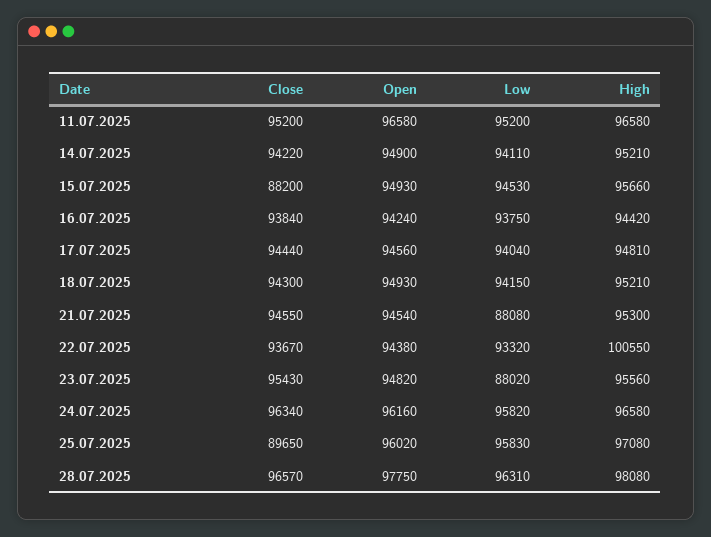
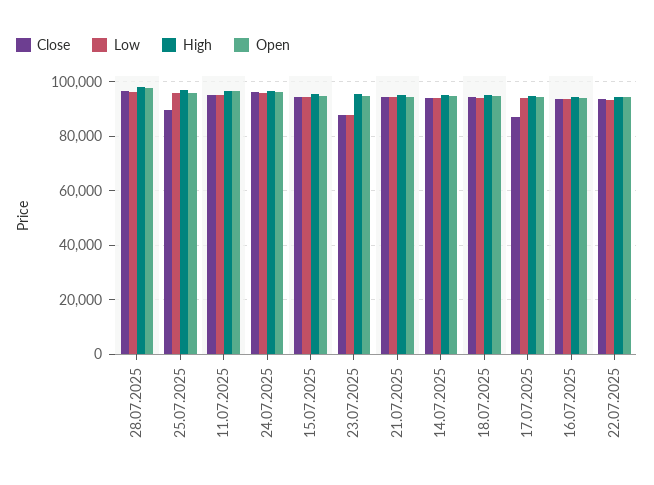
Close, 15.07.2025: 88200 -> 95000
Close, 17.07.2025: 94440 -> 87500
Low, 21.07.2025: 88080 -> 95000
High, 22.07.2025: 100550 -> 95000
Close, 23.07.2025: 95430 -> 87500

